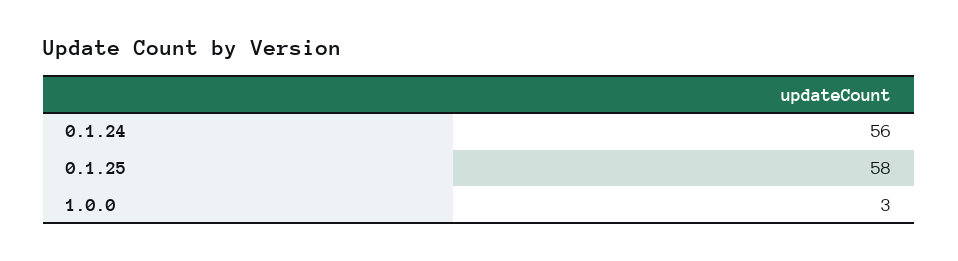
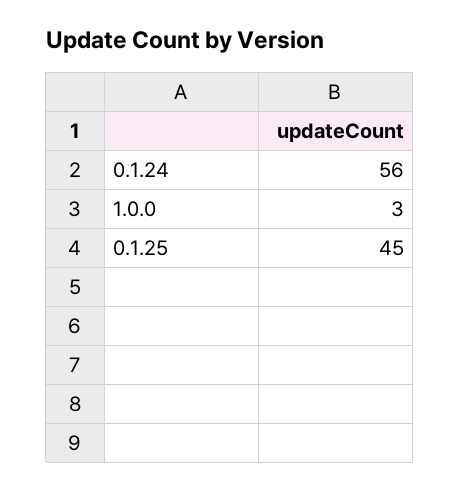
0.1.25: 58 -> 45

